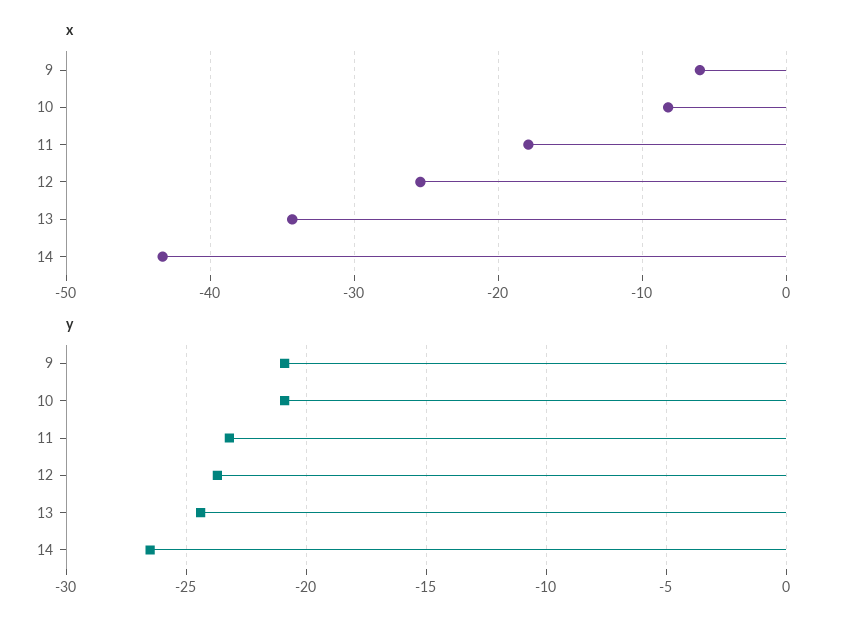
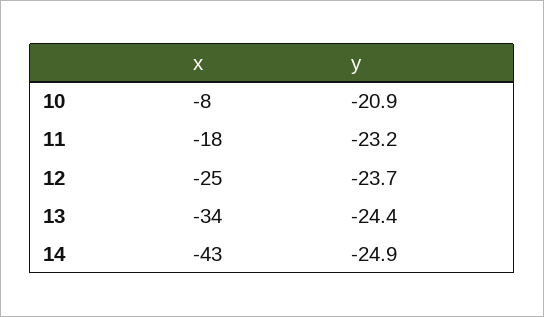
x, 9: -6 -> none
y, 9: -21 -> none
y, 14: -26.5 -> -24.9

